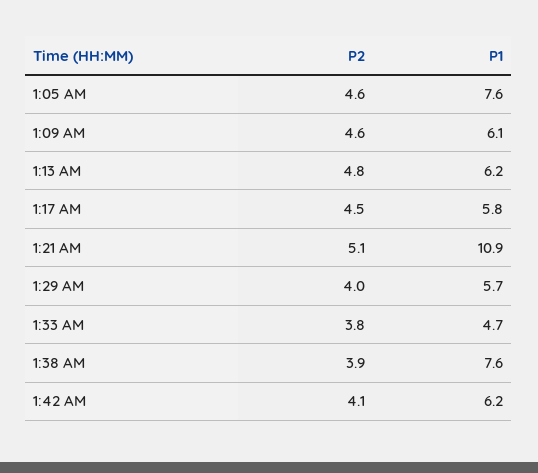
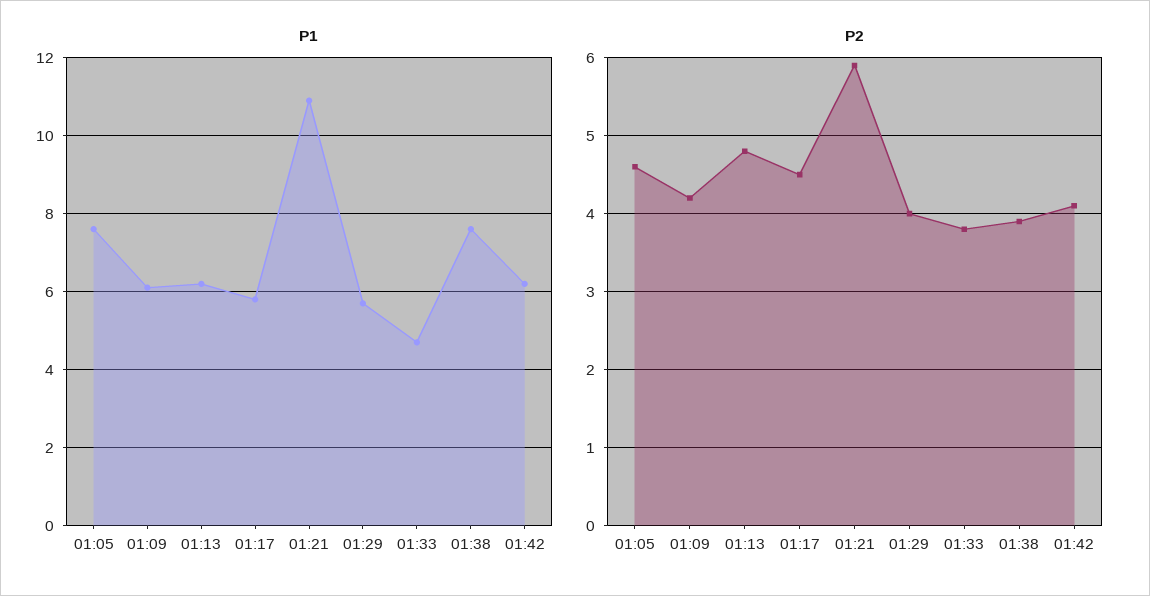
P2, 1:09 AM: 4.6 -> 4.2
P2, 1:21 AM: 5.1 -> 5.9

